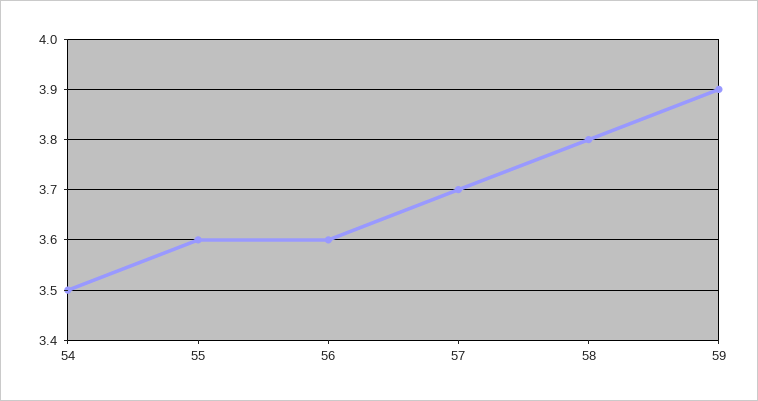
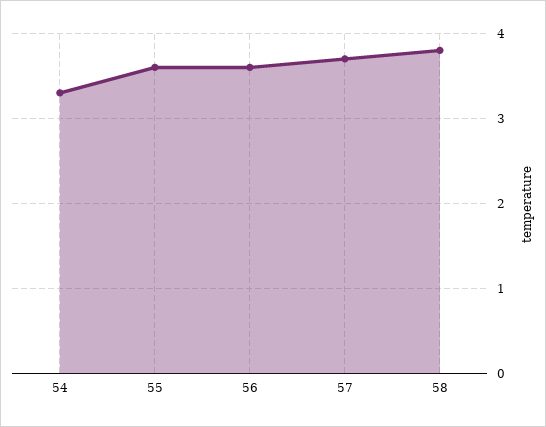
54: 3.5 -> 3.3
59: 3.9 -> none

